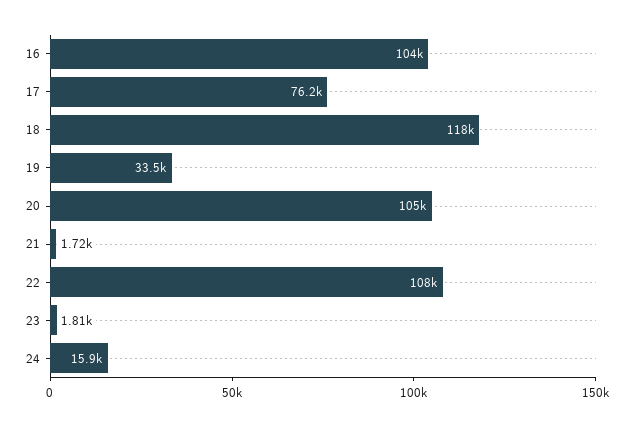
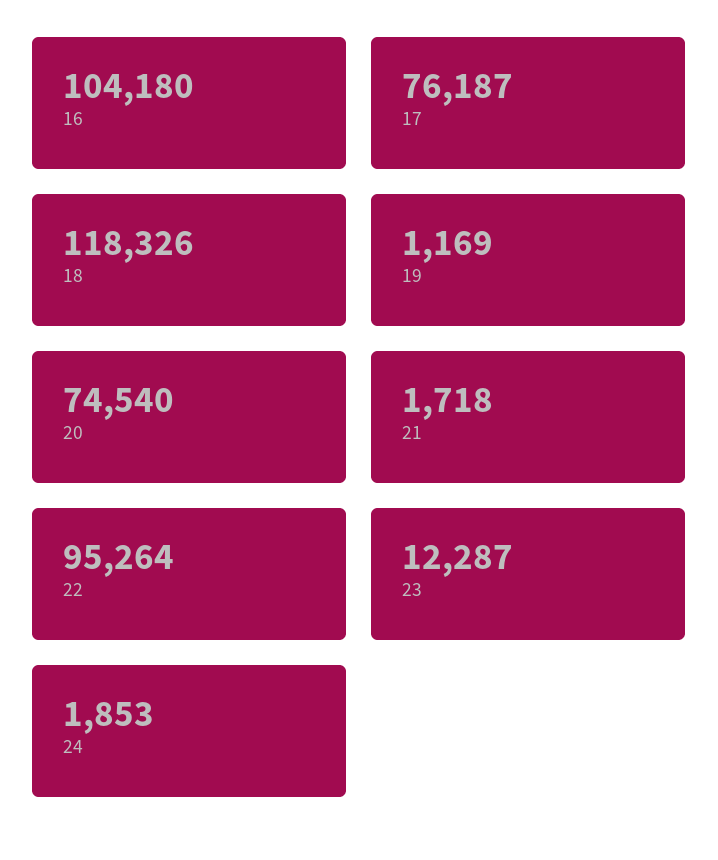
19: 33500 -> 1169
20: 105000 -> 74540
22: 108000 -> 95264
23: 1810 -> 12287
24: 15900 -> 1853

